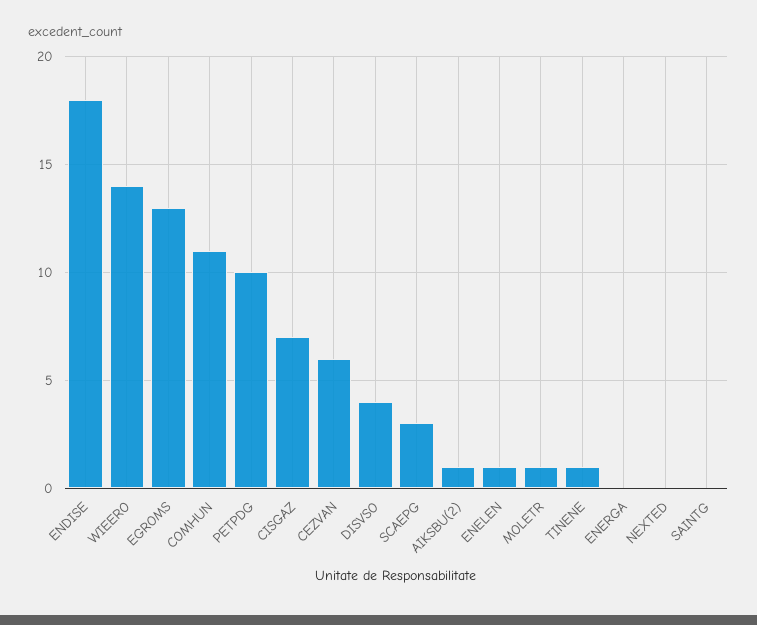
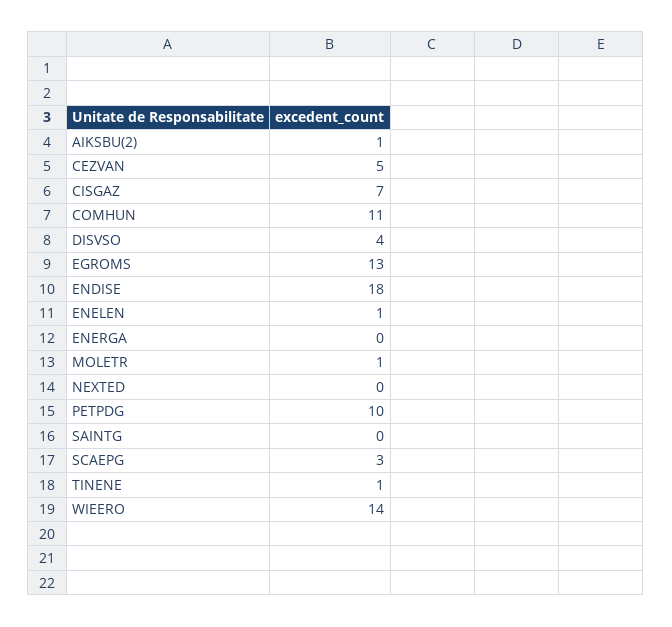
CEZVAN: 6 -> 5

